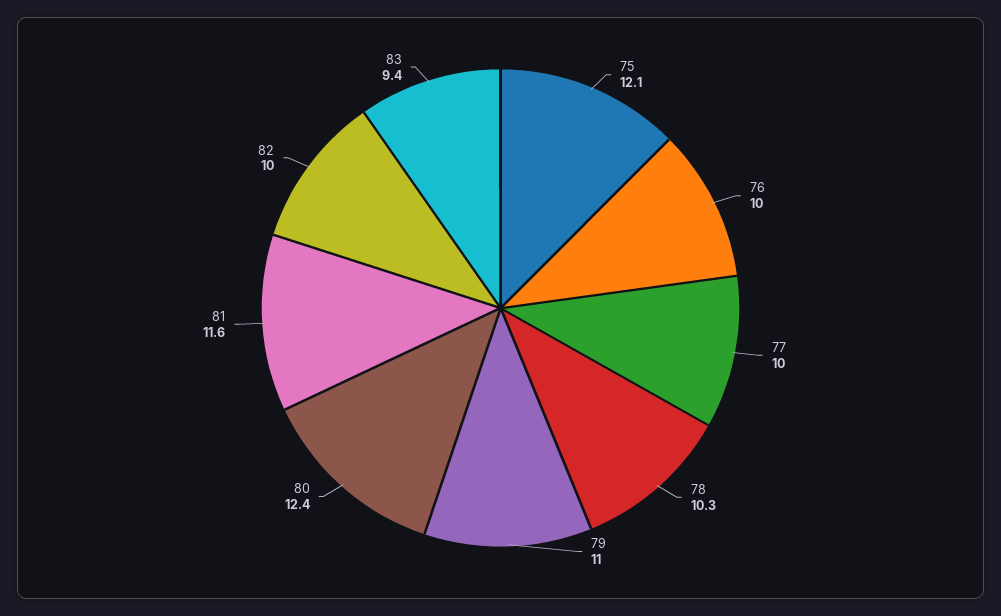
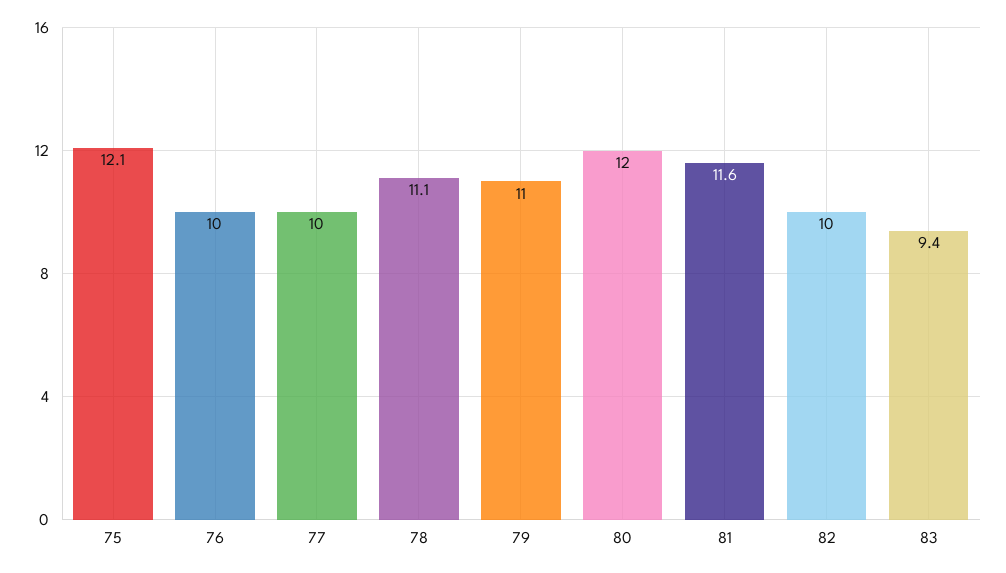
78: 10.3 -> 11.1
80: 12.4 -> 12

